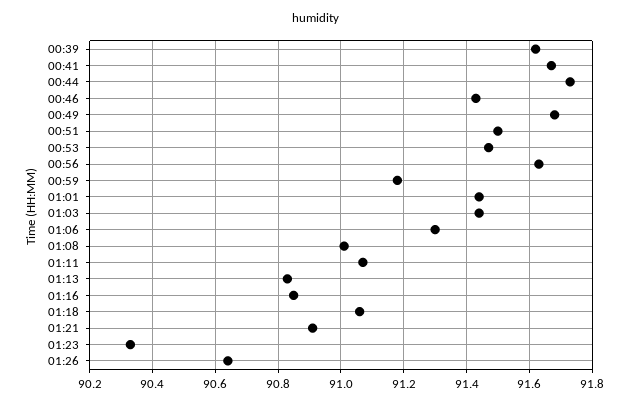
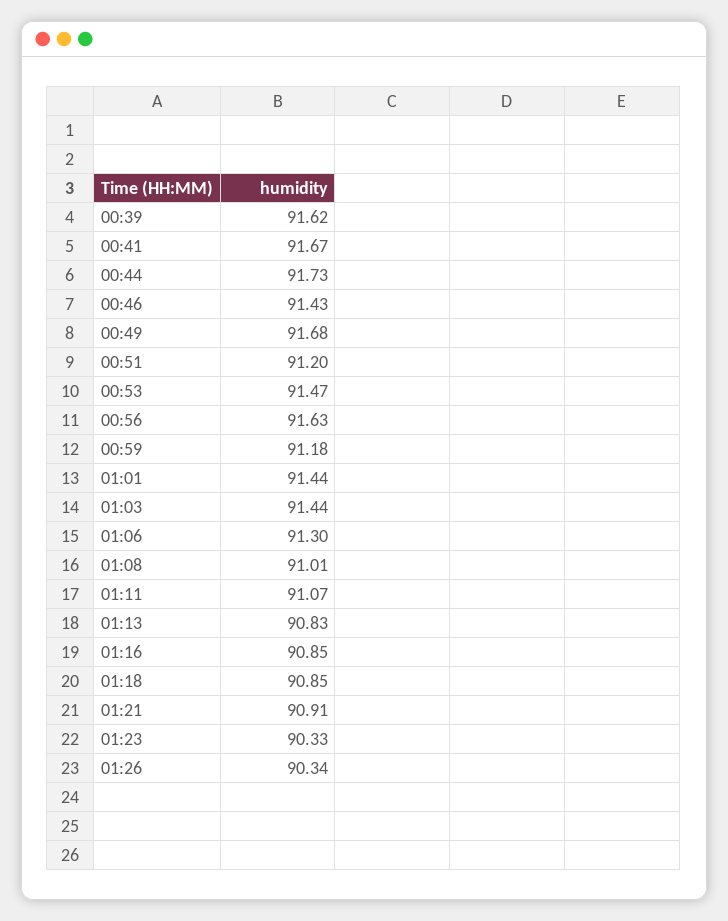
00:51: 91.5 -> 91.2
01:18: 91.05 -> 90.85
01:26: 90.65 -> 90.34

